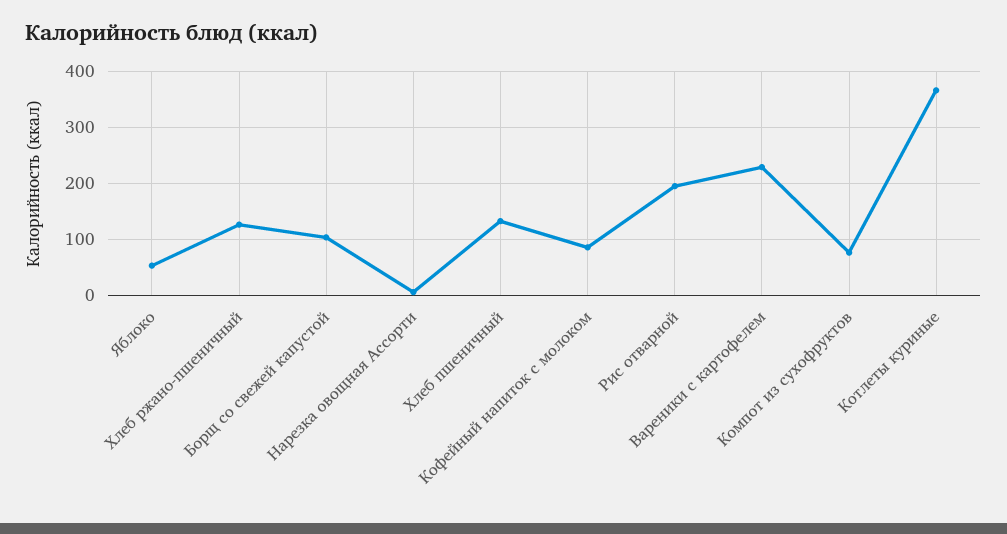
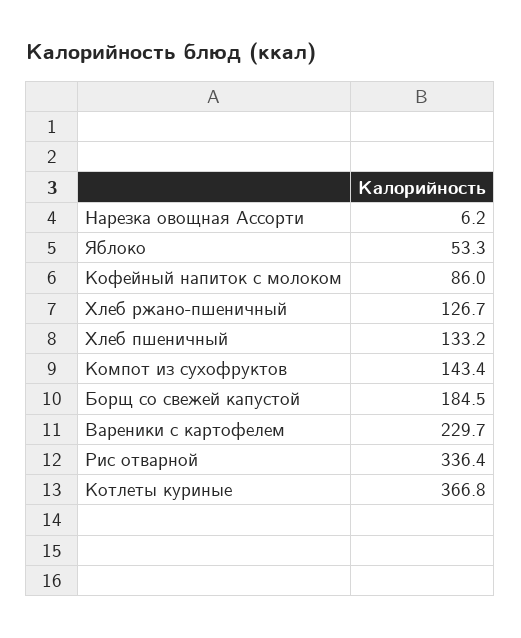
Борщ со свежей капустой: 100 -> 184.5
Рис отварной: 200 -> 336.4
Компот из сухофруктов: 80 -> 143.4

